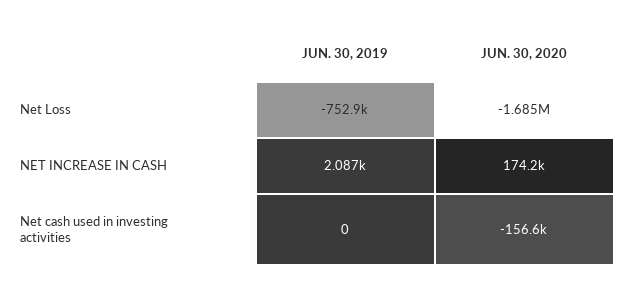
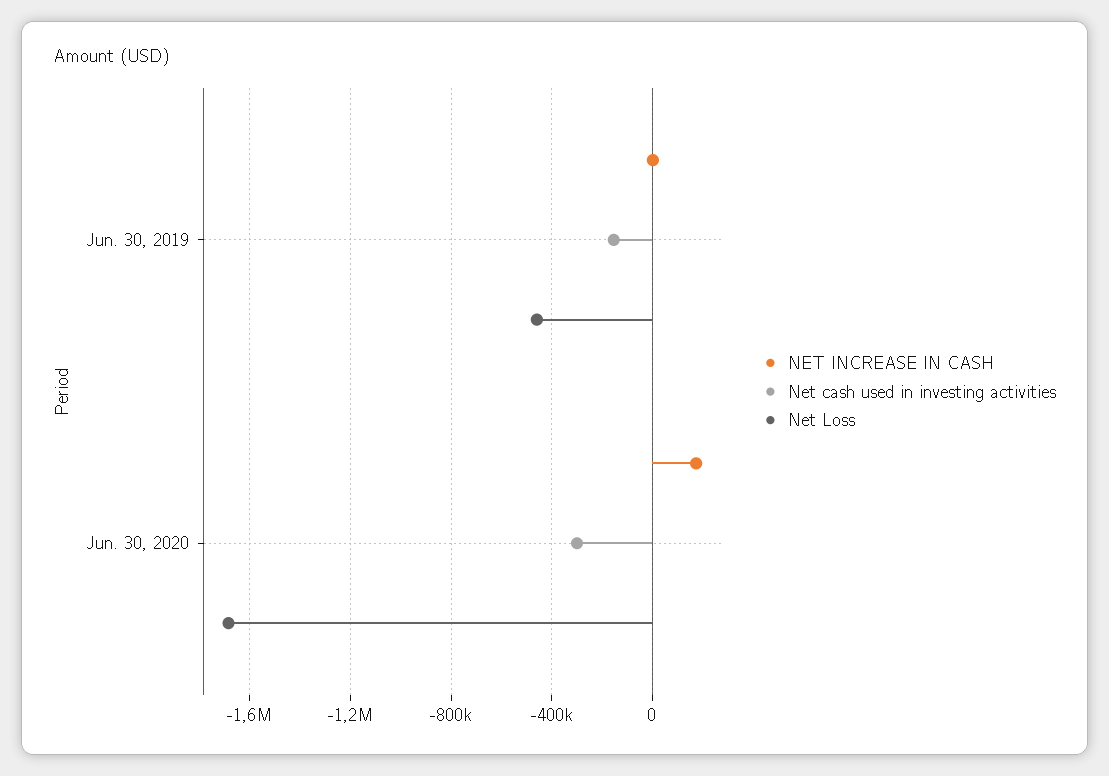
Net Loss, JUN. 30, 2019: -752900 -> -450000
Net cash used in investing activities, JUN. 30, 2019: 0 -> -150000
Net cash used in investing activities, JUN. 30, 2020: -156600 -> -300000

